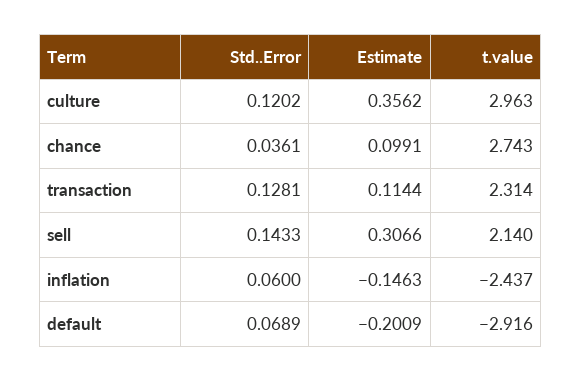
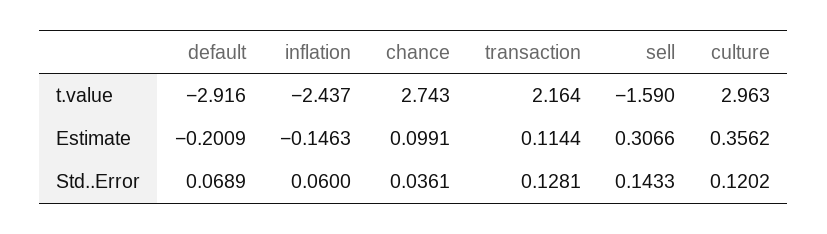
t.value, transaction: 2.314 -> 2.164
t.value, sell: 2.14 -> -1.59

